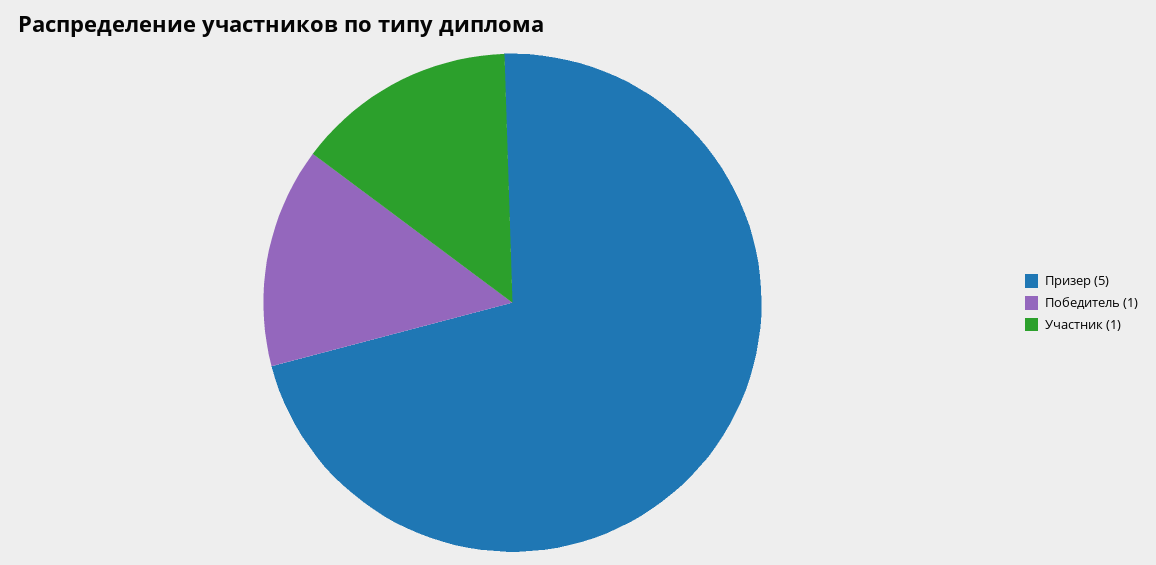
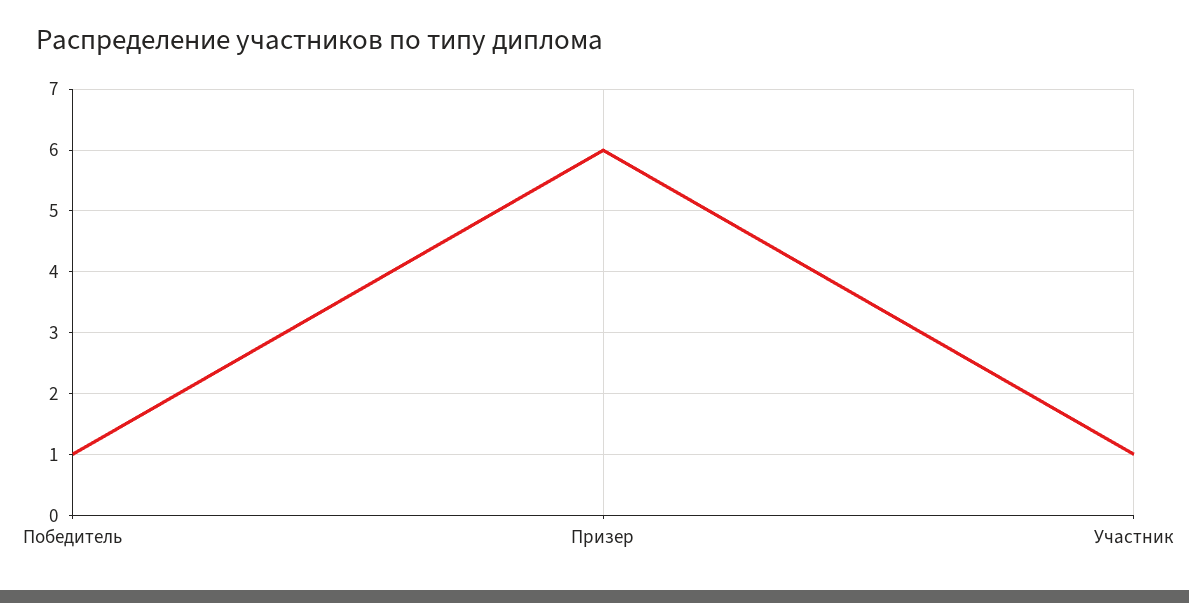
Призер: 5 -> 6

